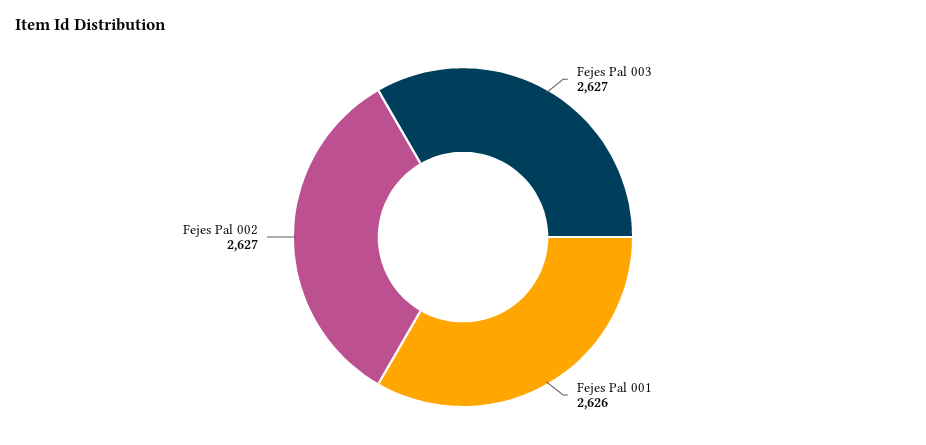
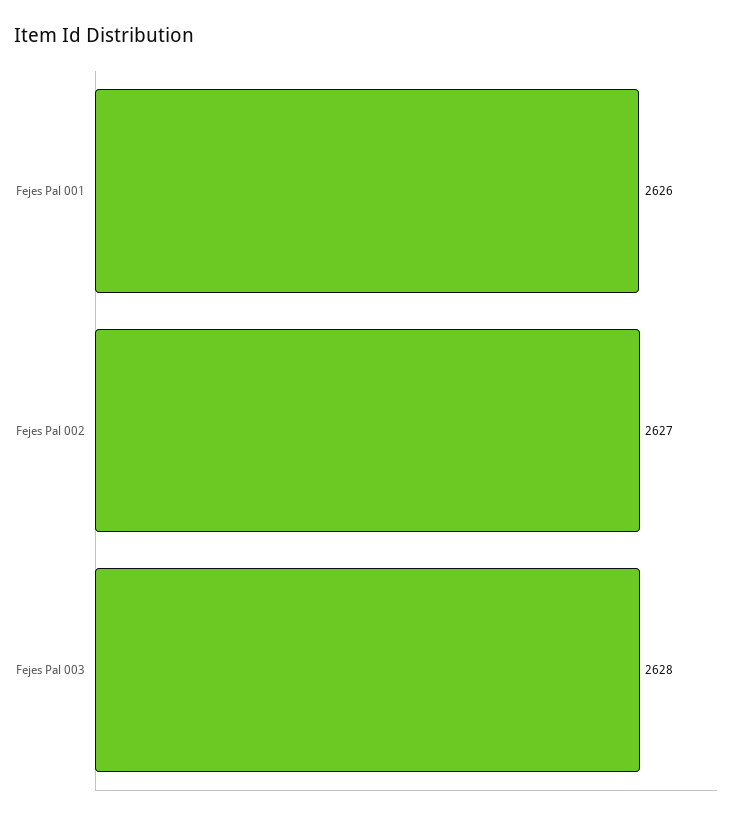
Fejes Pal 003: 2627 -> 2628

